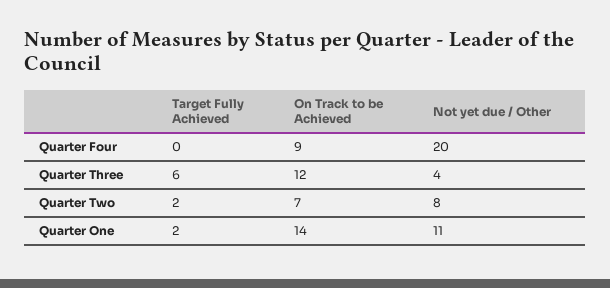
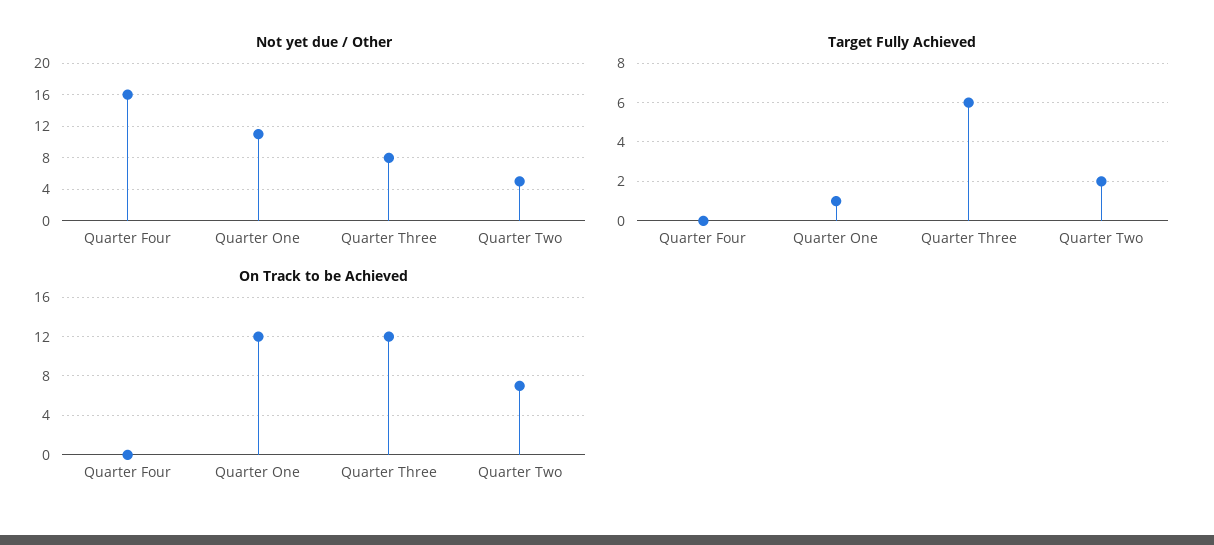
On Track to be Achieved, Quarter Four: 9 -> 0
Not yet due / Other, Quarter Four: 20 -> 16
Not yet due / Other, Quarter Three: 4 -> 8
Not yet due / Other, Quarter Two: 8 -> 5
Target Fully Achieved, Quarter One: 2 -> 1
On Track to be Achieved, Quarter One: 14 -> 12

